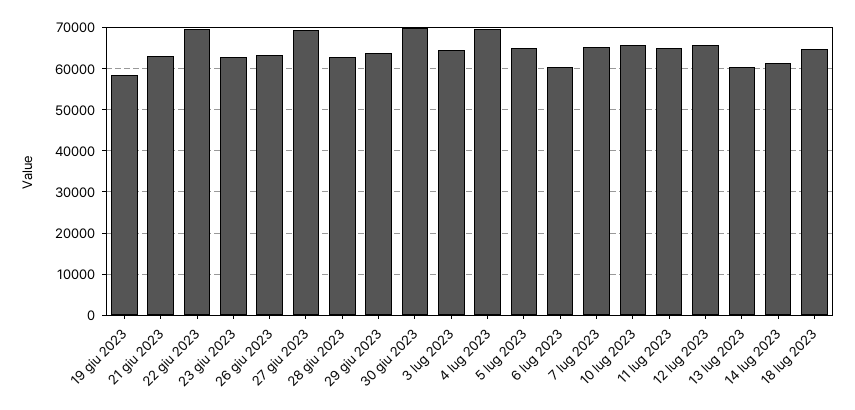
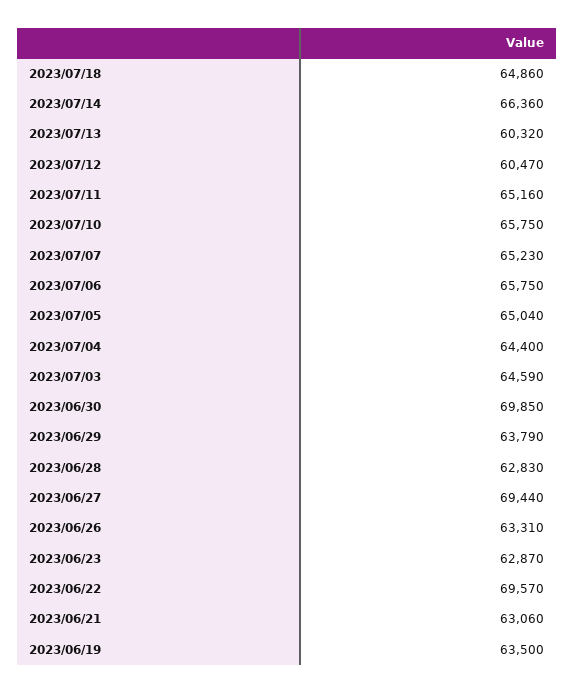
19 giu 2023: 58000 -> 63500
4 lug 2023: 70000 -> 64400
6 lug 2023: 60000 -> 65750
12 lug 2023: 66000 -> 60470
14 lug 2023: 62000 -> 66360

